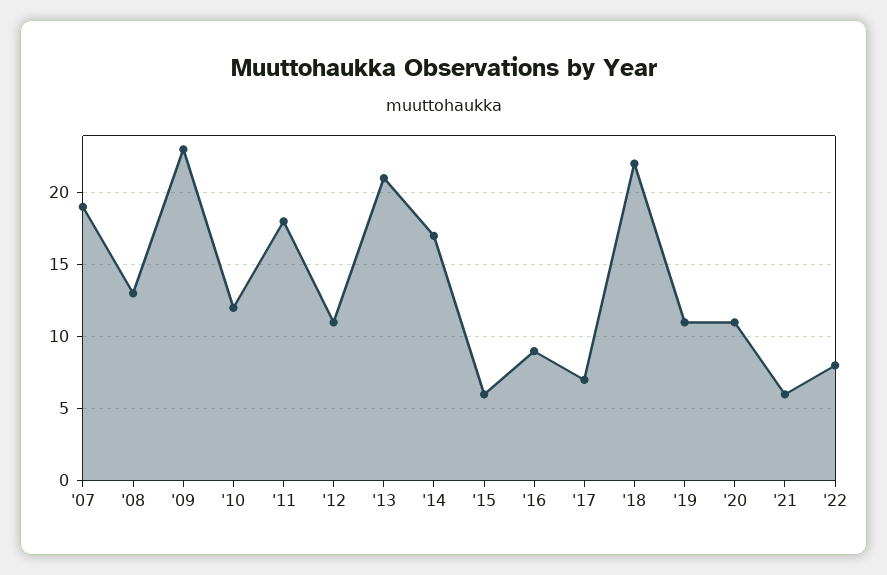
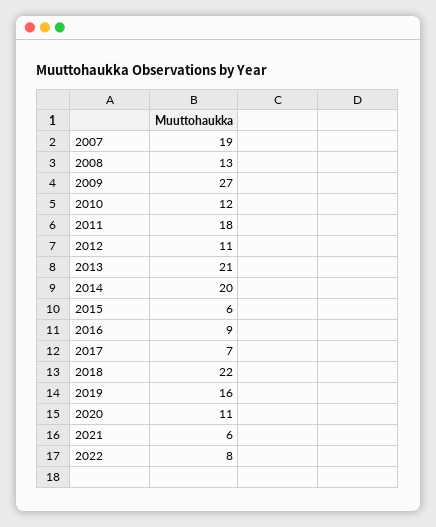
'09: 23 -> 27
'14: 17 -> 20
'19: 11 -> 16

